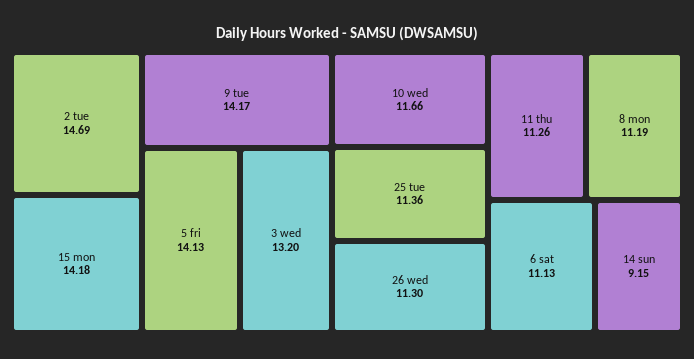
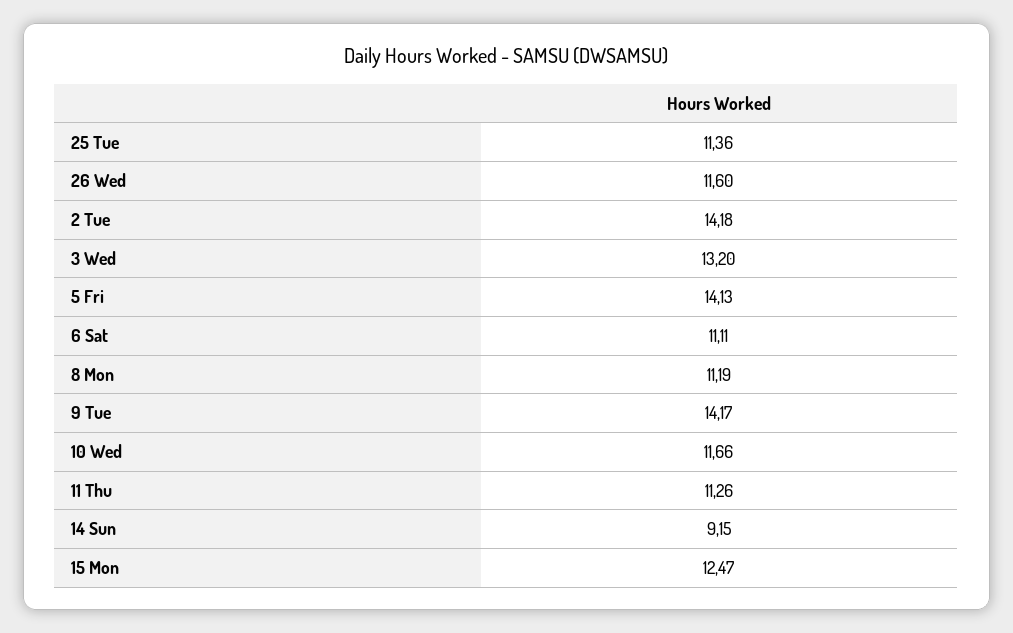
2 tue: 14.69 -> 14.18
15 mon: 14.18 -> 12.47
26 wed: 11.3 -> 11.6
6 sat: 11.13 -> 11.11

